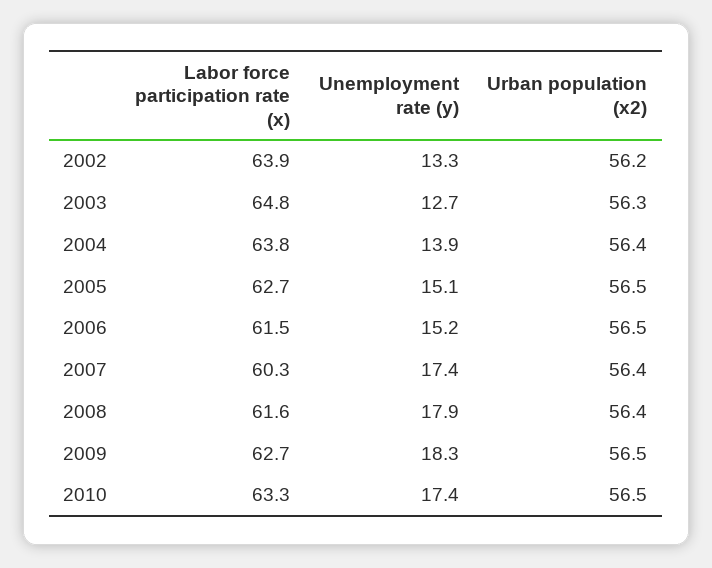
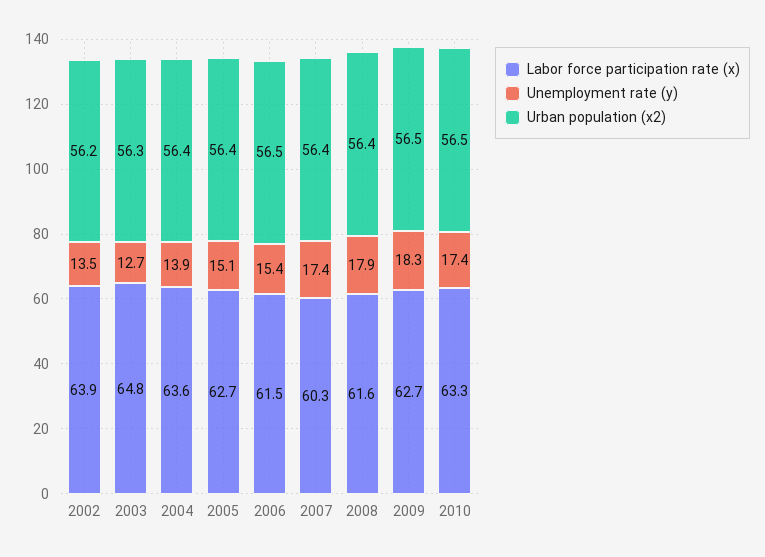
Unemployment rate (y), 2002: 13.3 -> 13.5
Labor force participation rate (x), 2004: 63.8 -> 63.6
Urban population (x2), 2005: 56.5 -> 56.4
Unemployment rate (y), 2006: 15.2 -> 15.4

